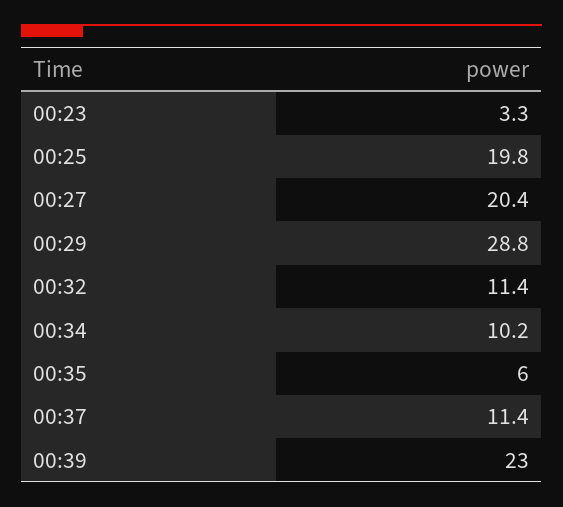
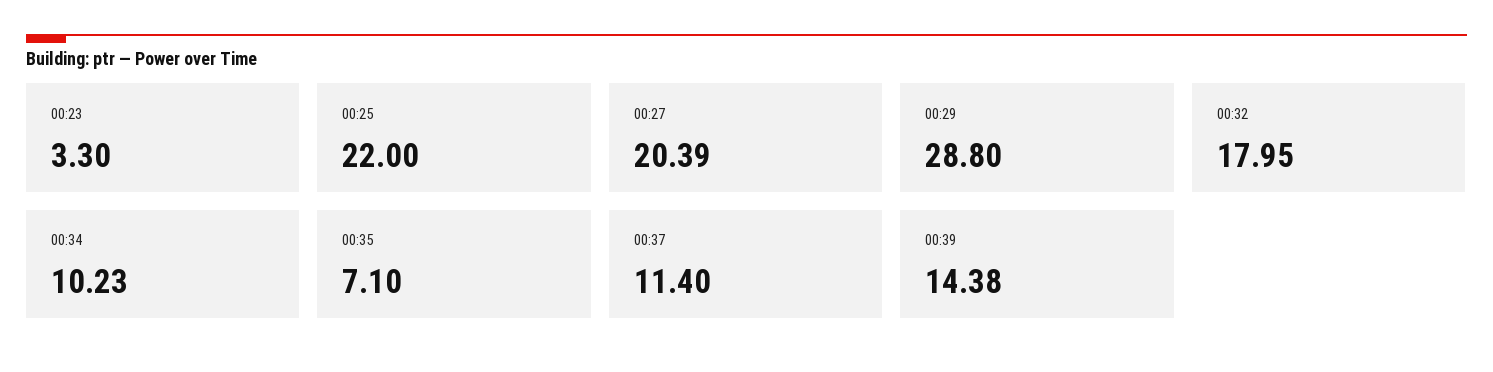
00:25: 19.8 -> 22
00:32: 11.4 -> 17.95
00:35: 6 -> 7.1
00:39: 23 -> 14.38

